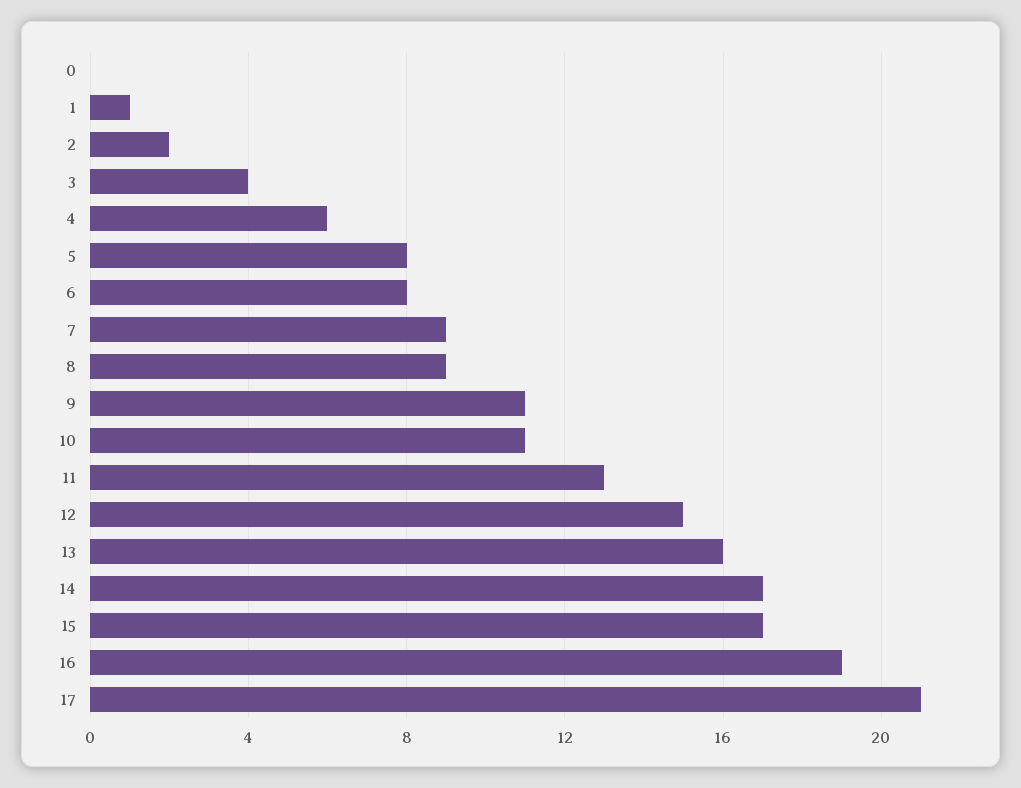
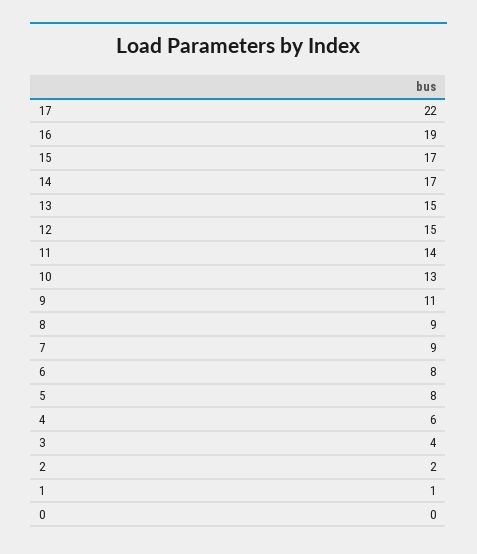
10: 11 -> 13
11: 13 -> 14
13: 16 -> 15
17: 21 -> 22

